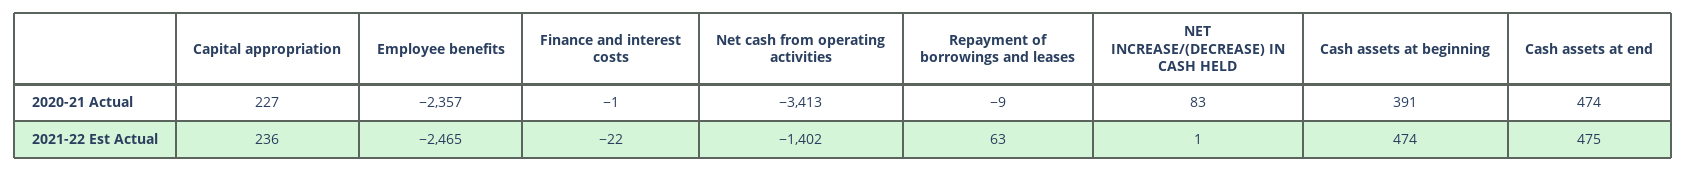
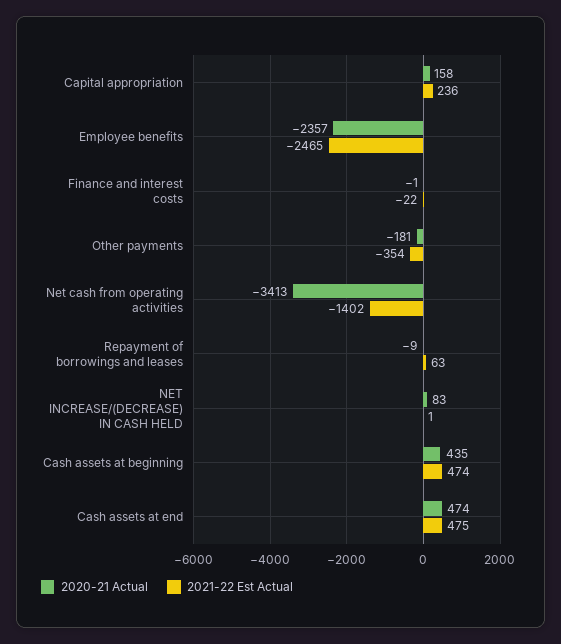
2020-21 Actual, Capital appropriation: 227 -> 158
2020-21 Actual, Cash assets at beginning: 391 -> 435
2020-21 Actual, Other payments: none -> -181
2021-22 Est Actual, Other payments: none -> -354

